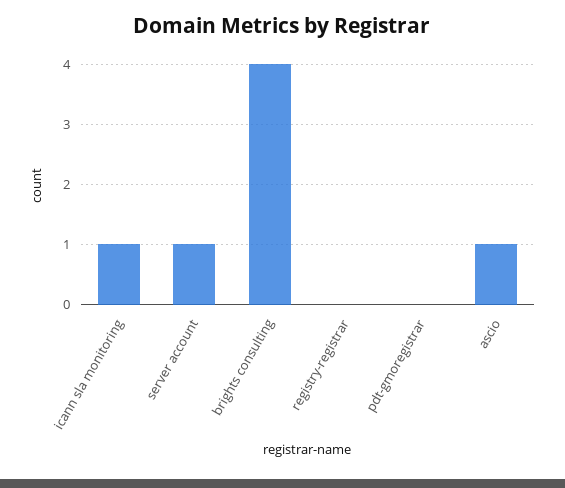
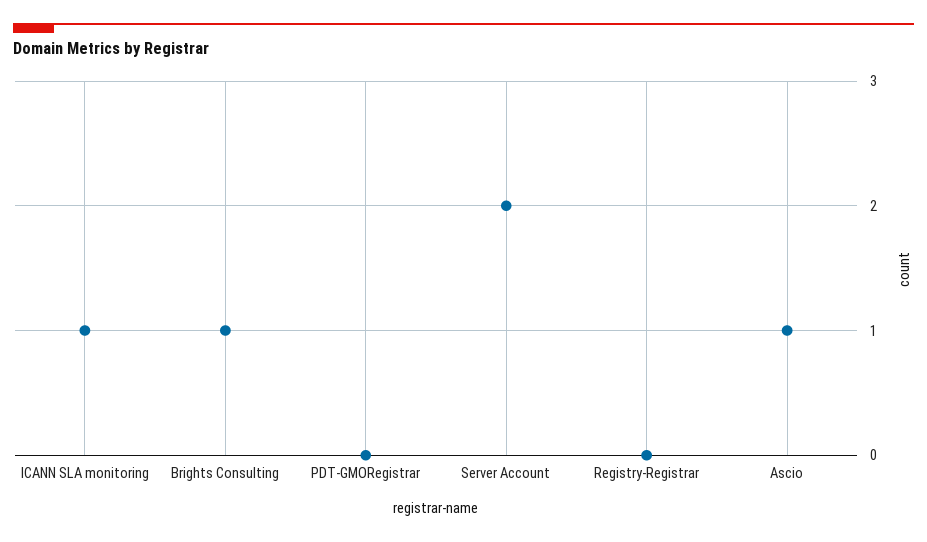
server account: 1 -> 2
brights consulting: 4 -> 1

